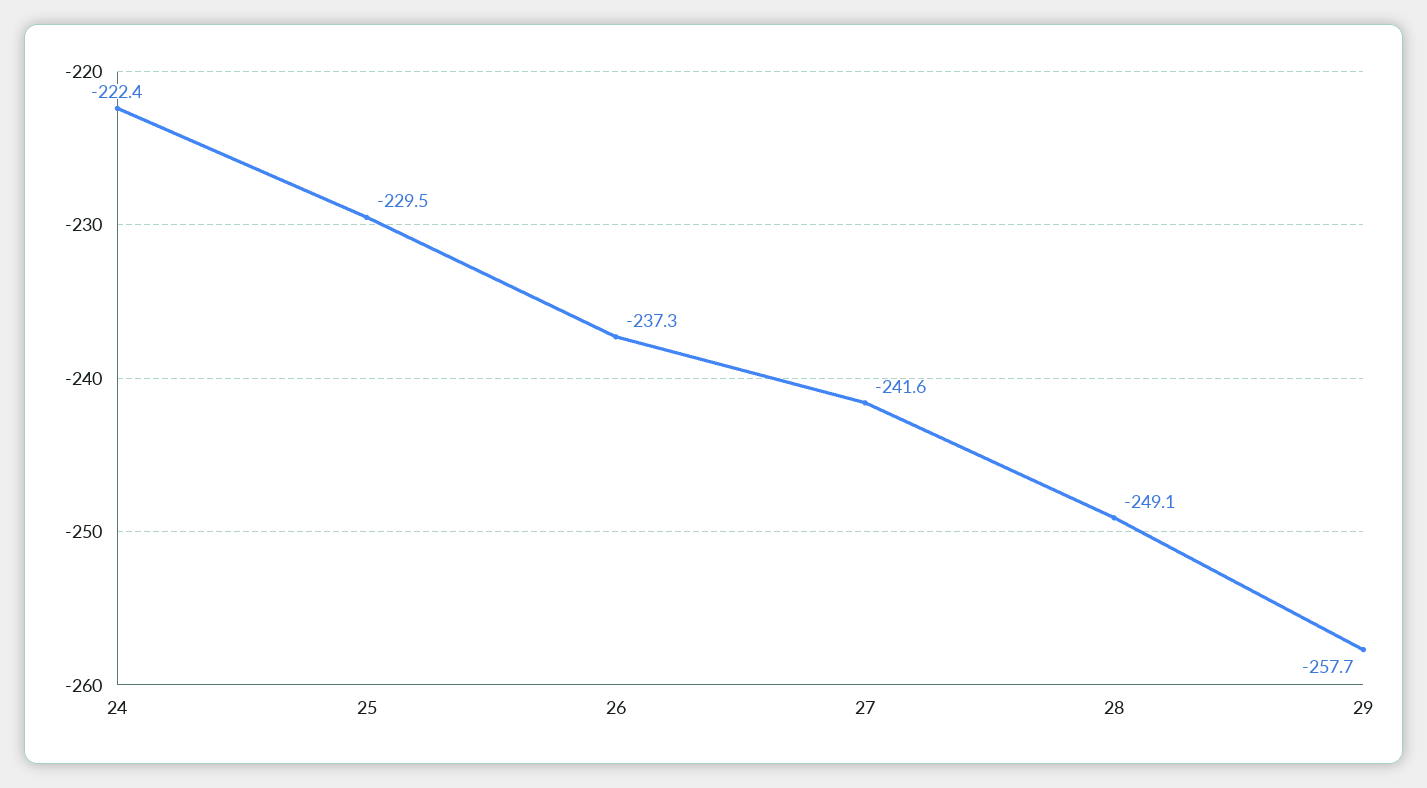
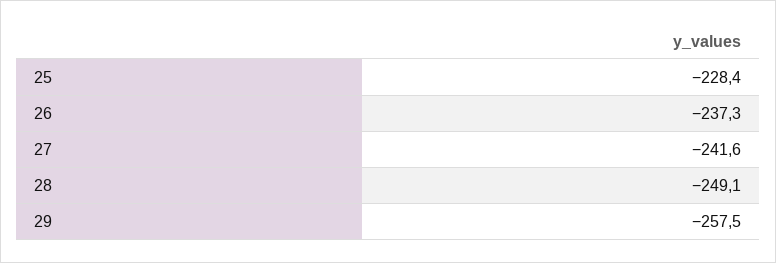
24: -222.4 -> none
25: -229.5 -> -228.4
29: -257.7 -> -257.5

